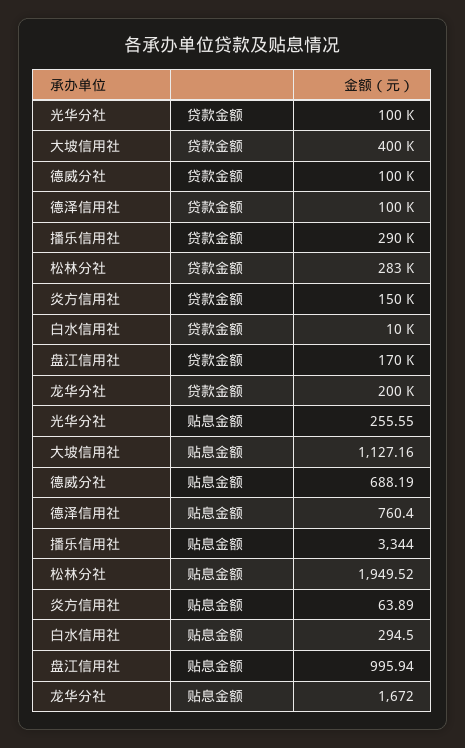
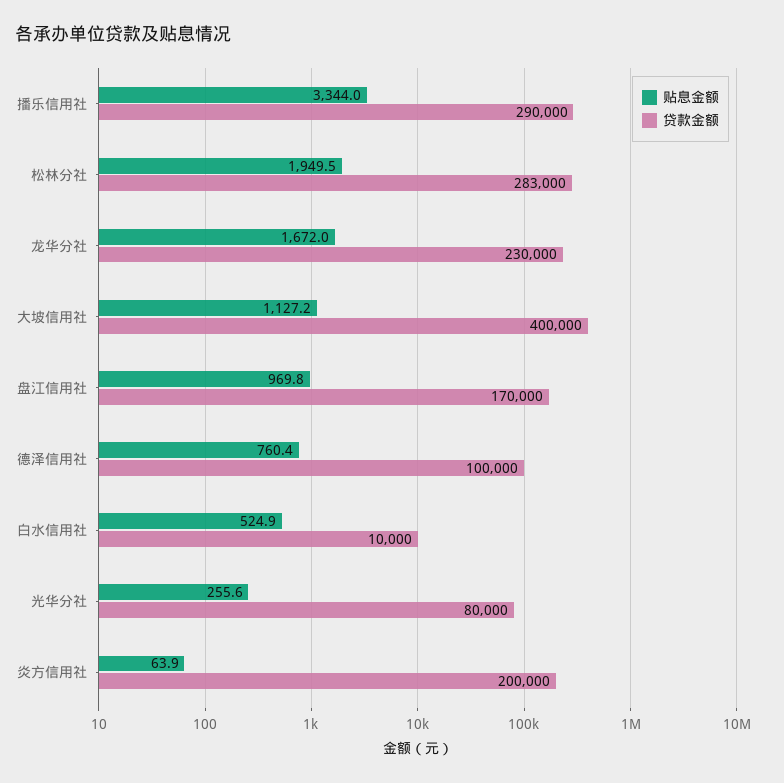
贷款金额, 光华分社: 100000 -> 80000
贷款金额, 德威分社: 100000 -> none
贷款金额, 炎方信用社: 150000 -> 200000
贷款金额, 龙华分社: 200000 -> 230000
贴息金额, 德威分社: 688.19 -> none
贴息金额, 白水信用社: 294.5 -> 524.9
贴息金额, 盘江信用社: 995.94 -> 969.8

